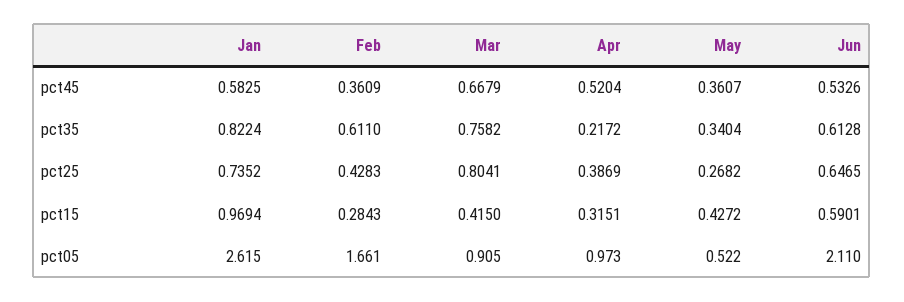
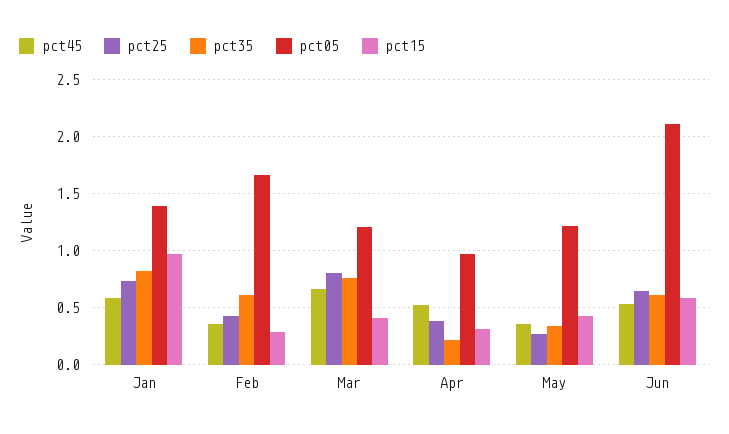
pct05, Jan: 2.615 -> 1.4
pct05, Mar: 0.905 -> 1.2
pct05, May: 0.522 -> 1.2

